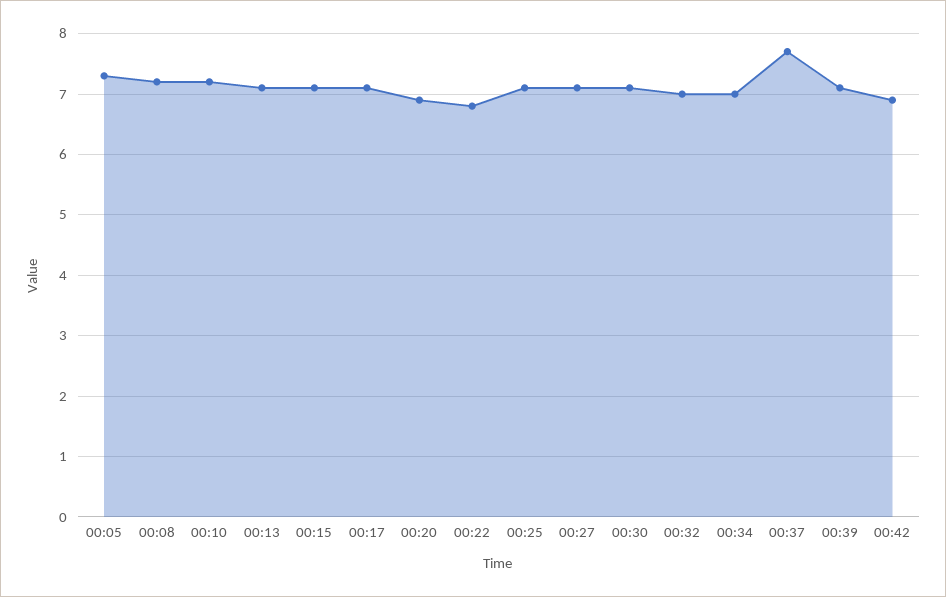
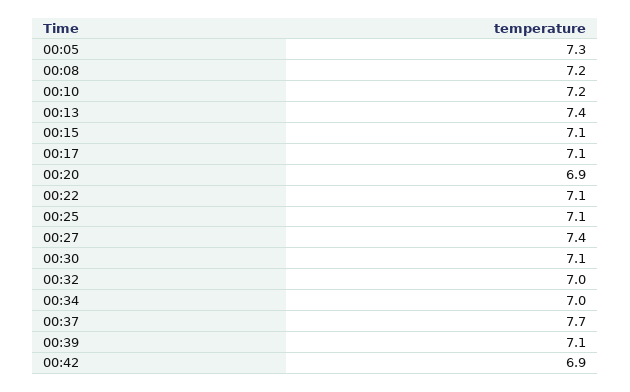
00:13: 7.1 -> 7.4
00:22: 6.8 -> 7.1
00:27: 7.1 -> 7.4

